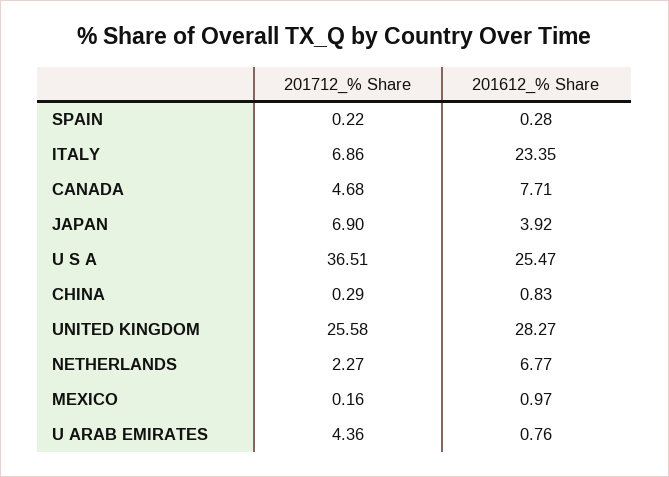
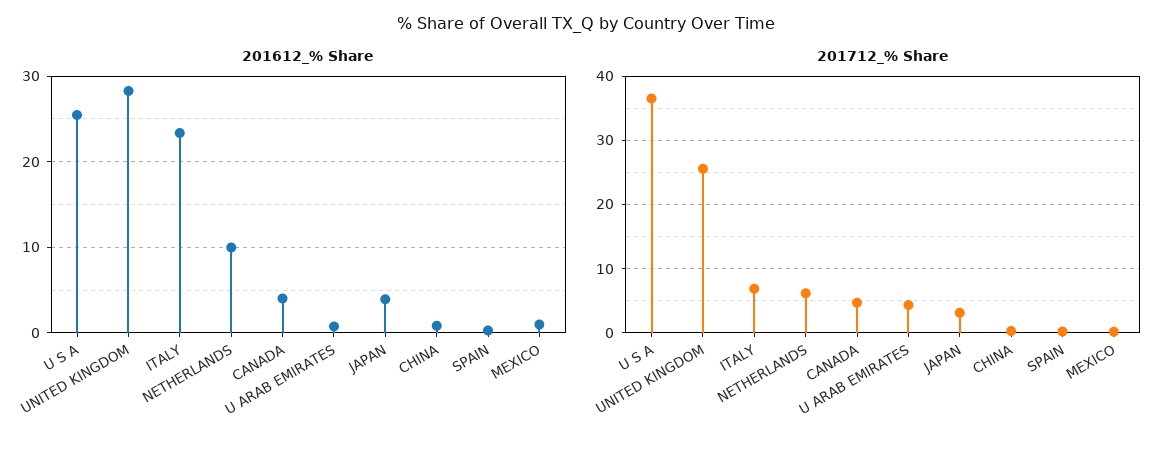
201612_% Share, CANADA: 7.71 -> 4
201712_% Share, JAPAN: 6.9 -> 3
201712_% Share, NETHERLANDS: 2.27 -> 6
201612_% Share, NETHERLANDS: 6.77 -> 10

